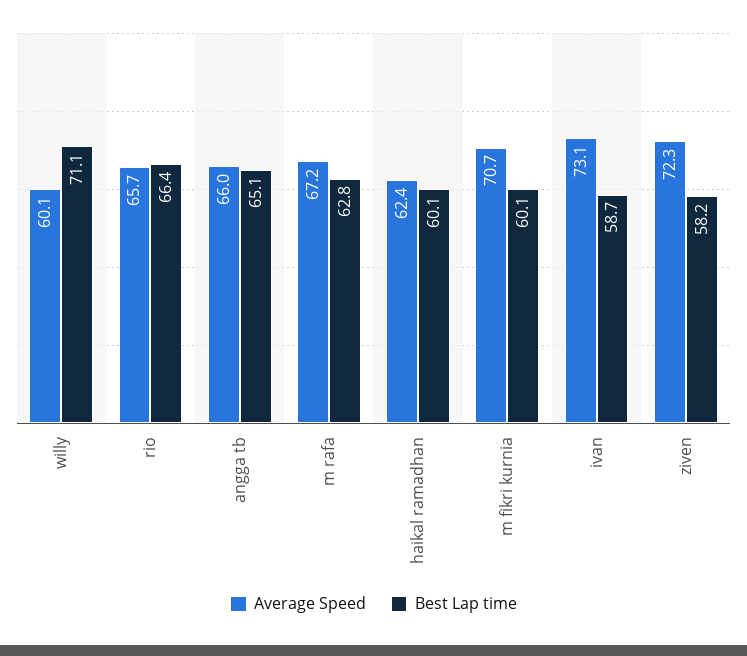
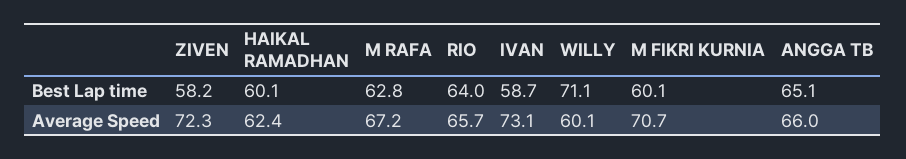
Best Lap time, rio: 66.4 -> 64

